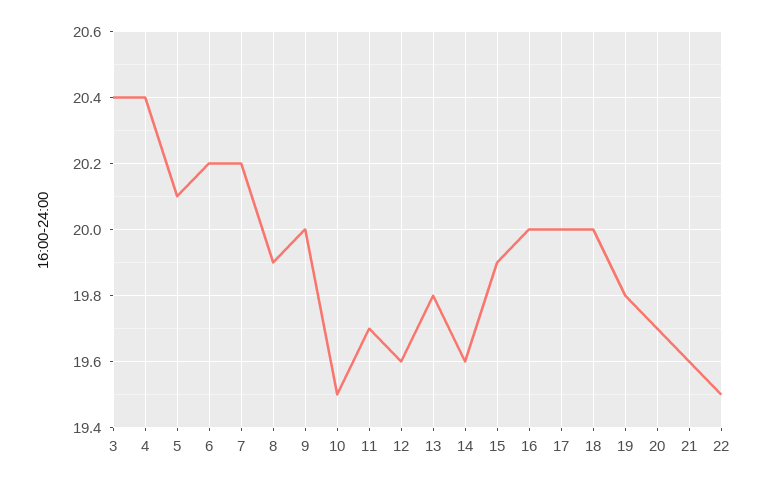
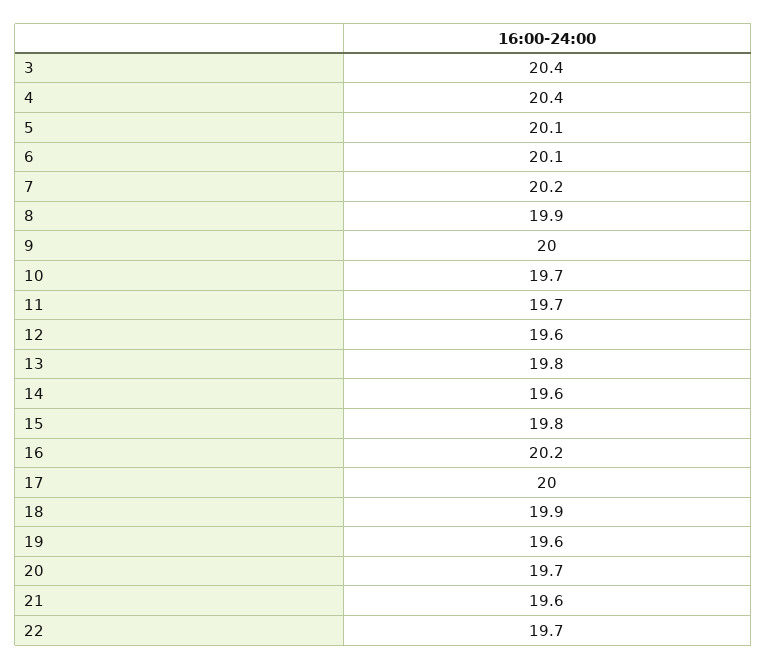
6: 20.2 -> 20.1
10: 19.5 -> 19.7
15: 19.9 -> 19.8
16: 20 -> 20.2
18: 20 -> 19.9
19: 19.8 -> 19.6
22: 19.5 -> 19.7

